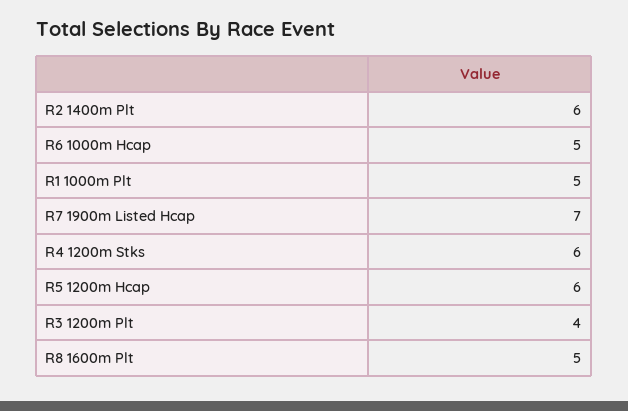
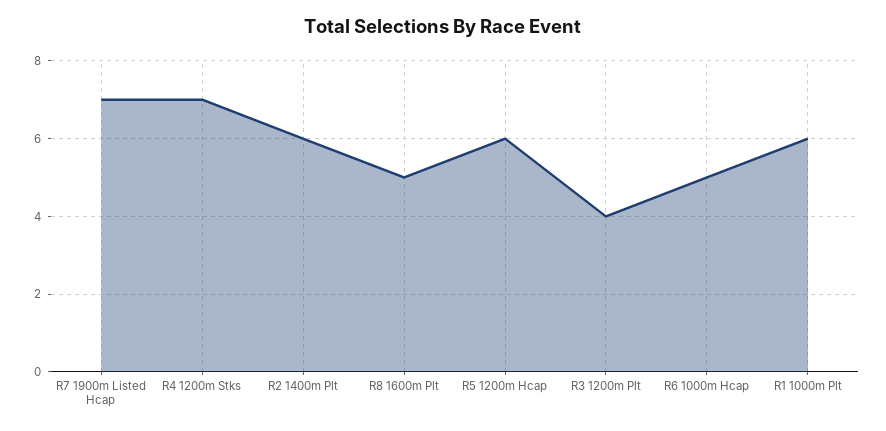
R1 1000m Plt: 5 -> 6
R4 1200m Stks: 6 -> 7

